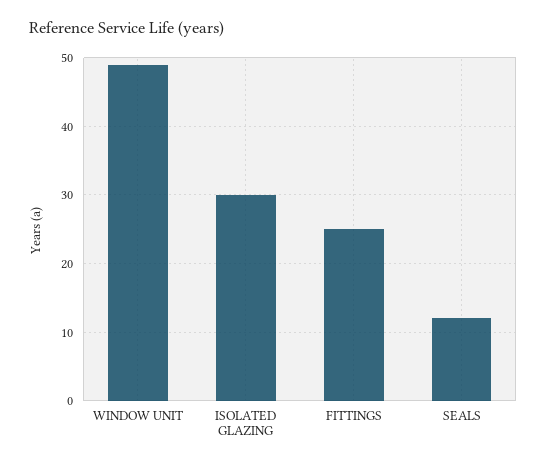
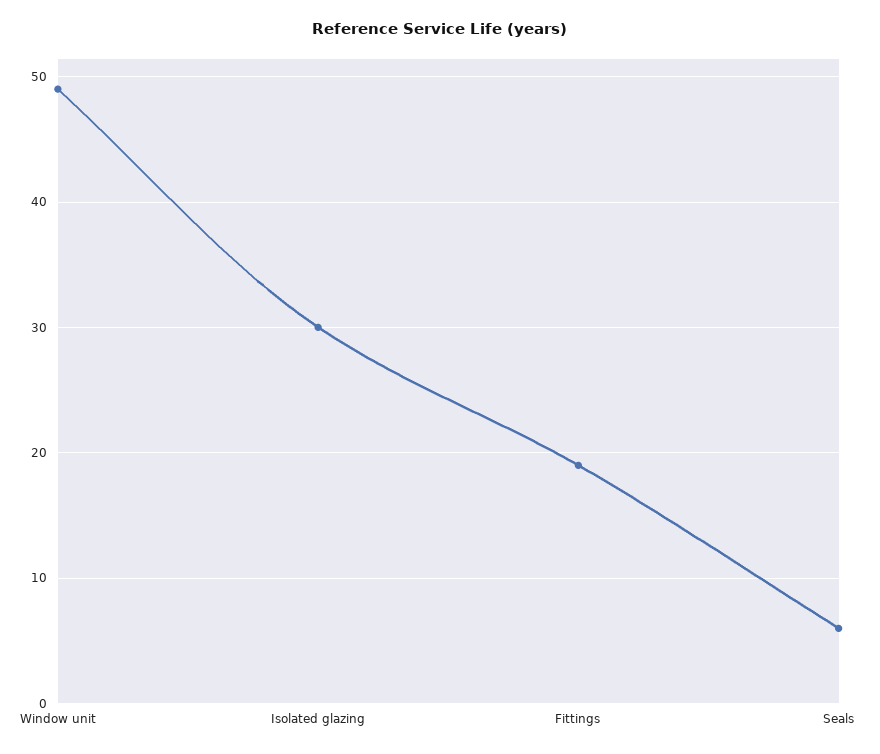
FITTINGS: 25 -> 19
SEALS: 12 -> 6

